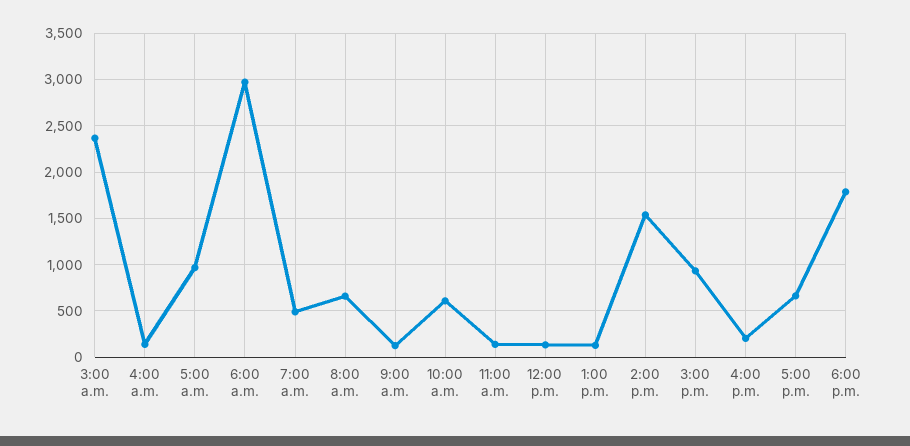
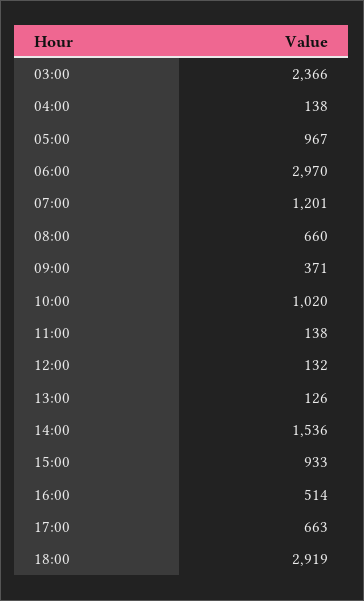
7:00 a.m.: 500 -> 1201
9:00 a.m.: 100 -> 371
10:00 a.m.: 600 -> 1020
4:00 p.m.: 200 -> 514
6:00 p.m.: 1800 -> 2919

